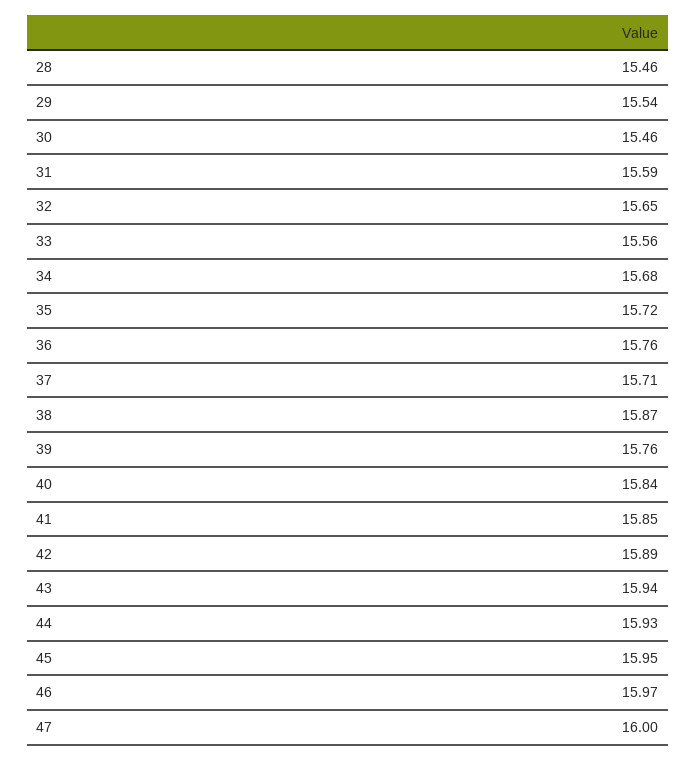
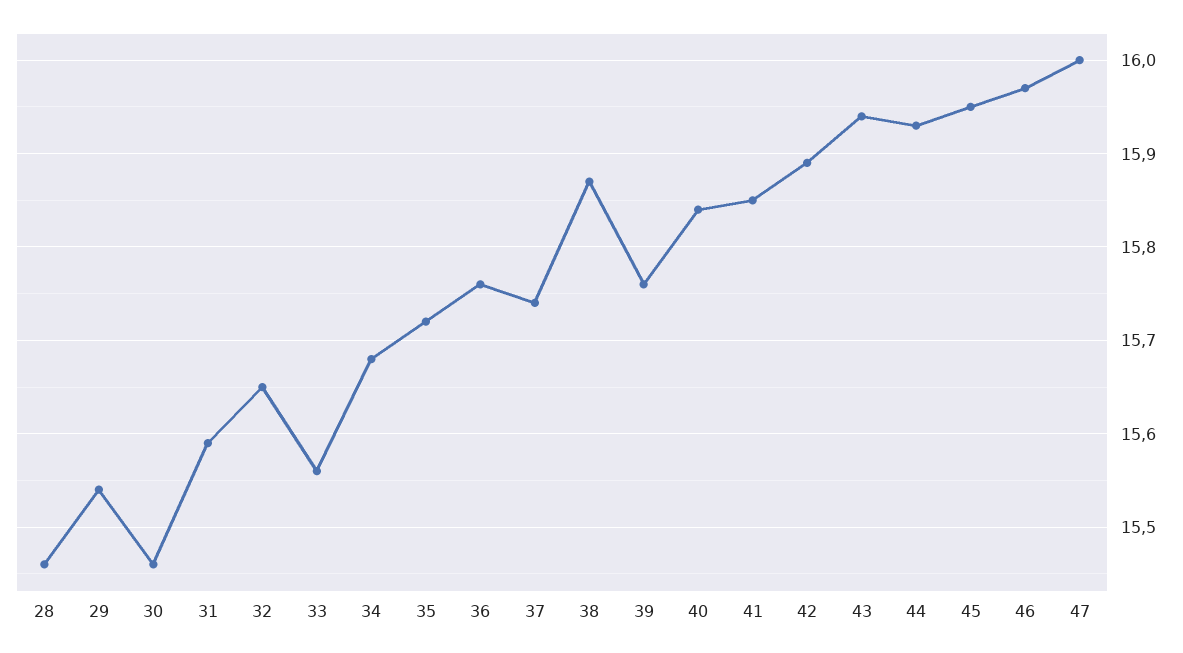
37: 15.71 -> 15.74

